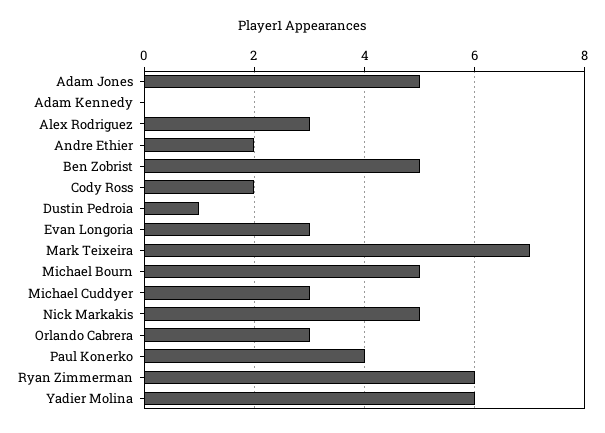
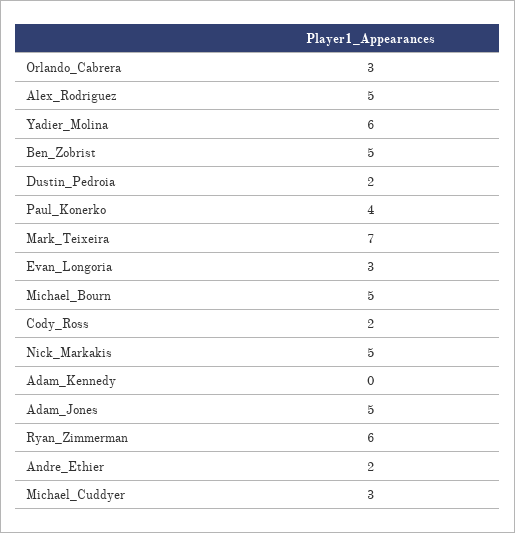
Alex Rodriguez: 3 -> 5
Dustin Pedroia: 1 -> 2

